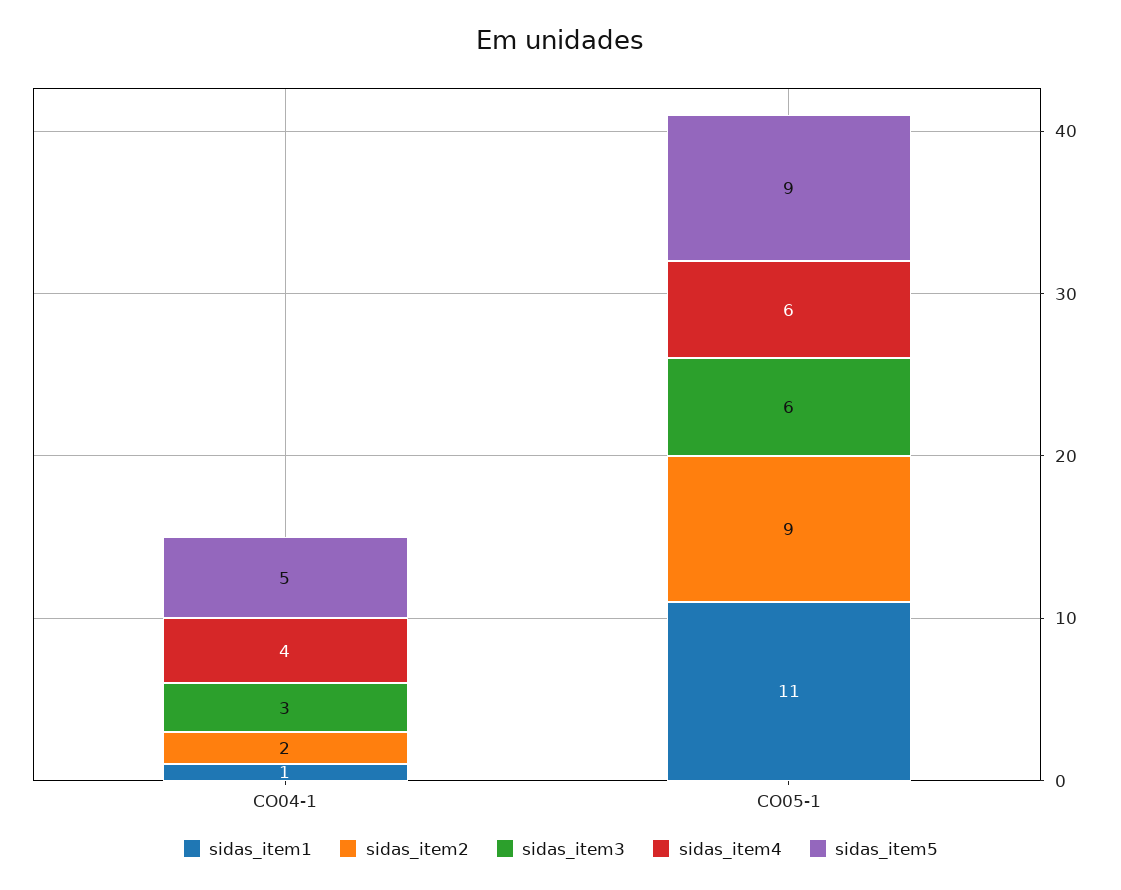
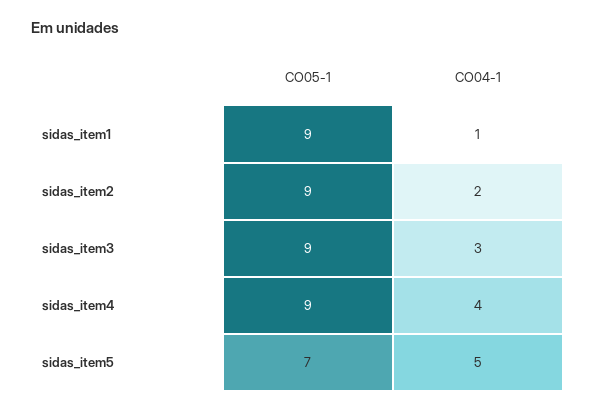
sidas_item1, CO05-1: 11 -> 9
sidas_item3, CO05-1: 6 -> 9
sidas_item4, CO05-1: 6 -> 9
sidas_item5, CO05-1: 9 -> 7

